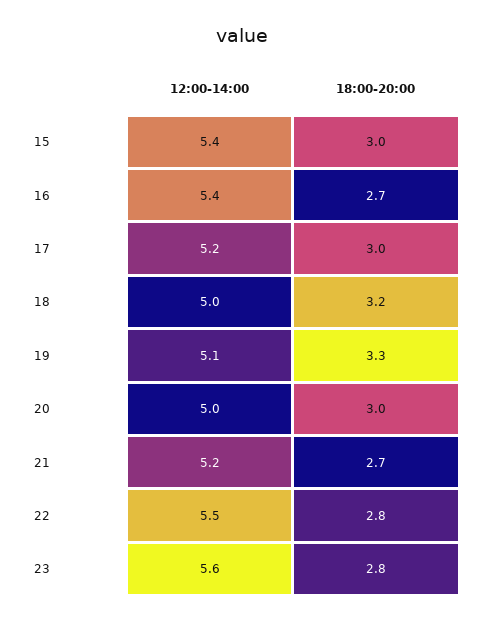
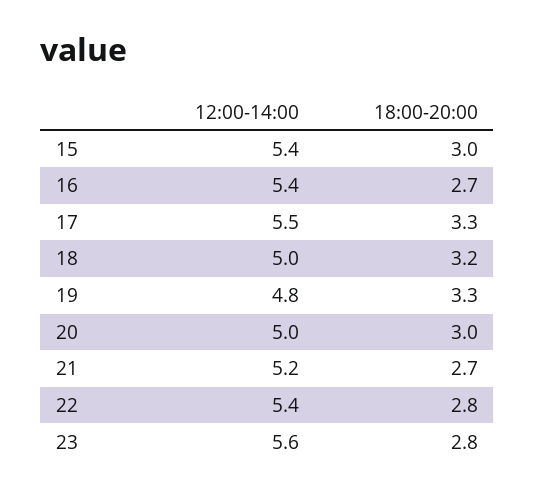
12:00-14:00, 17: 5.2 -> 5.5
18:00-20:00, 17: 3 -> 3.3
12:00-14:00, 19: 5.1 -> 4.8
12:00-14:00, 22: 5.5 -> 5.4

